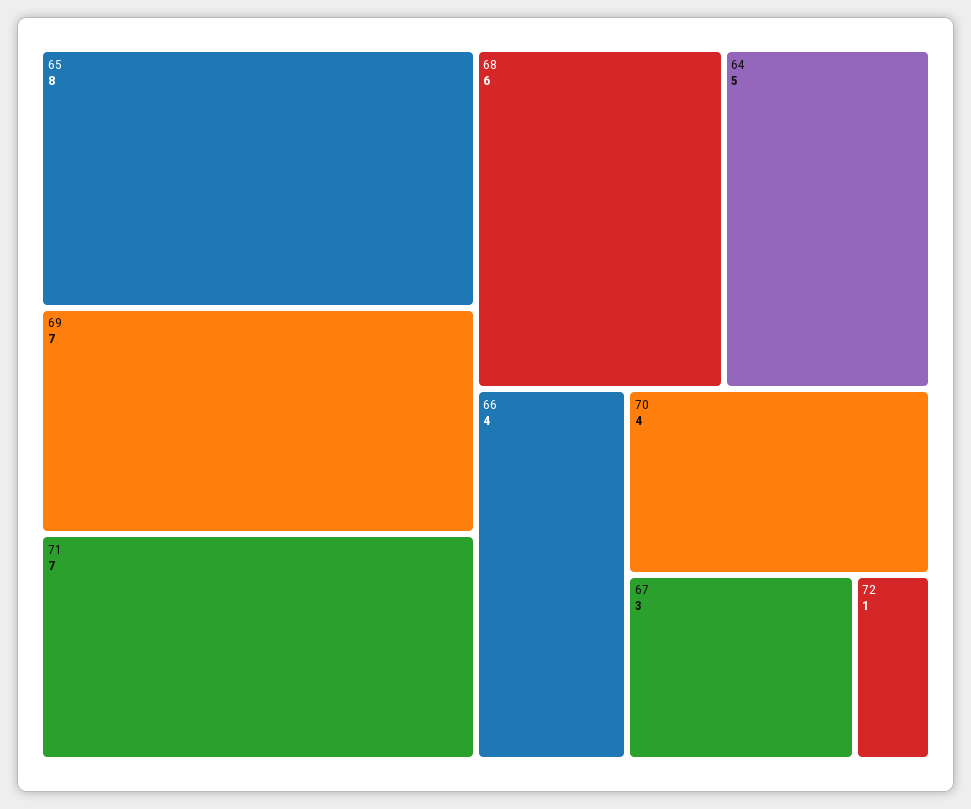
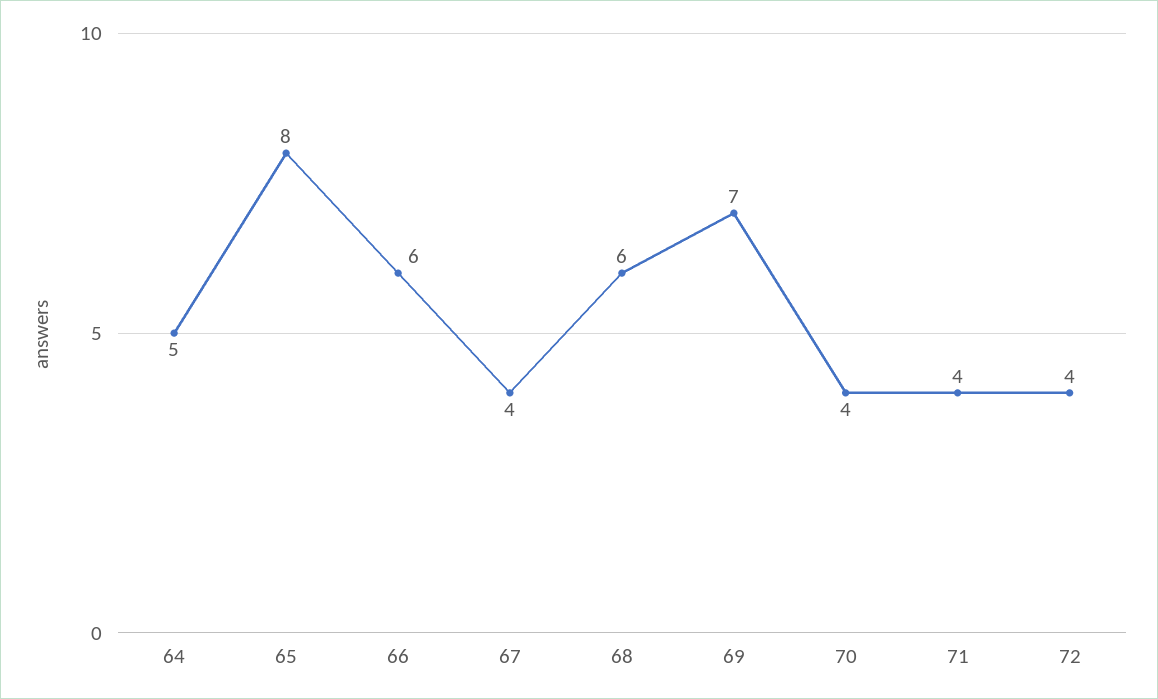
71: 7 -> 4
66: 4 -> 6
67: 3 -> 4
72: 1 -> 4

